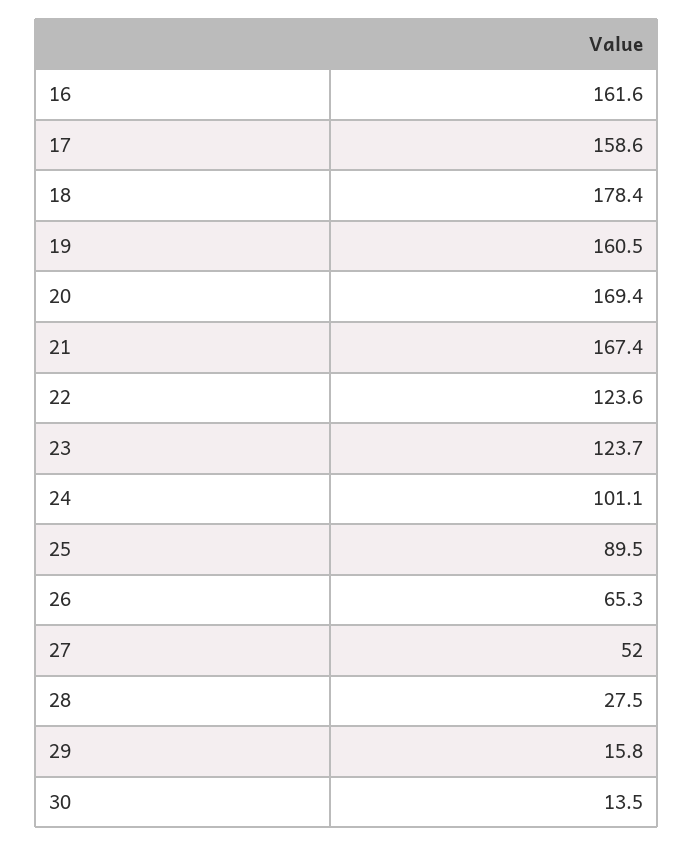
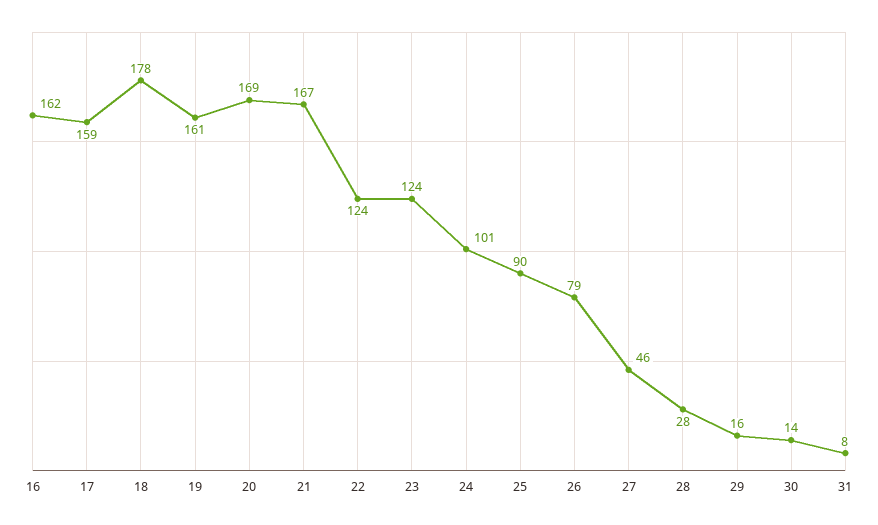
26: 65.3 -> 79
27: 52 -> 46
31: none -> 8

